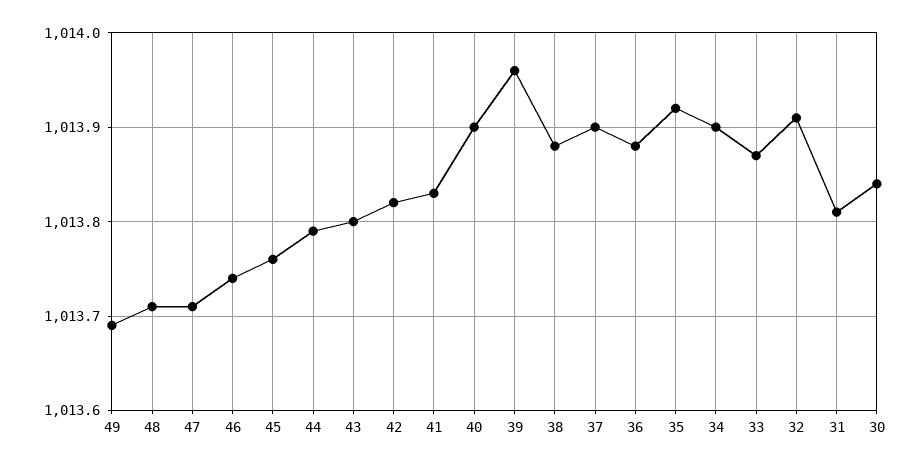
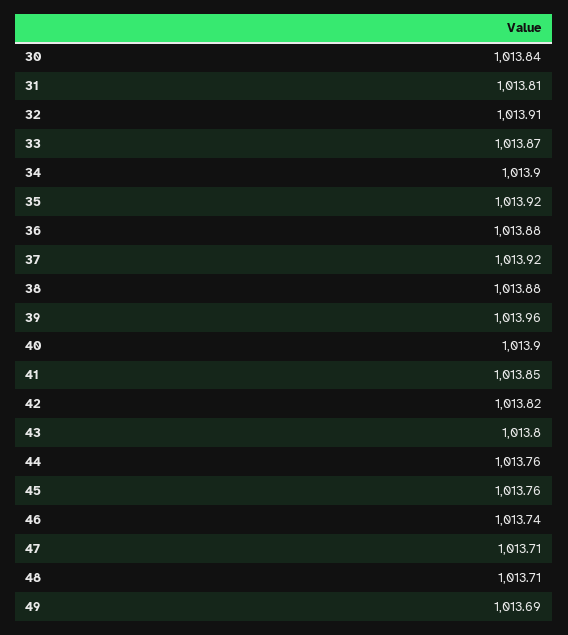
44: 1013.79 -> 1013.76
41: 1013.83 -> 1013.85
37: 1013.9 -> 1013.92

